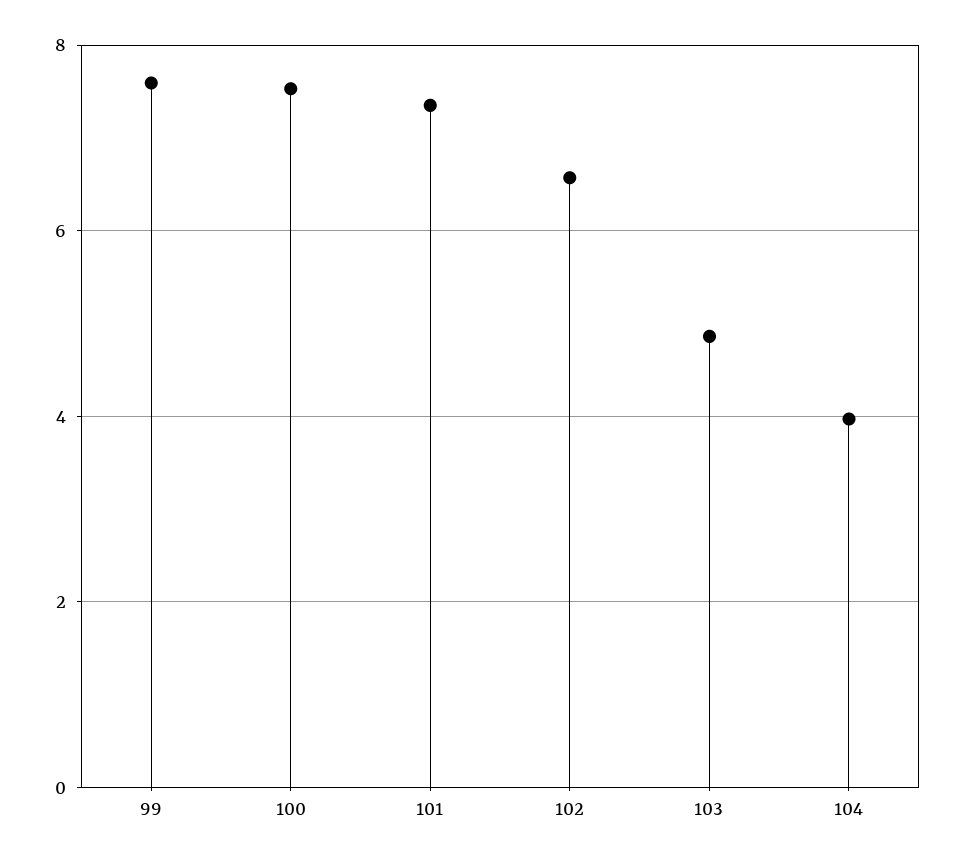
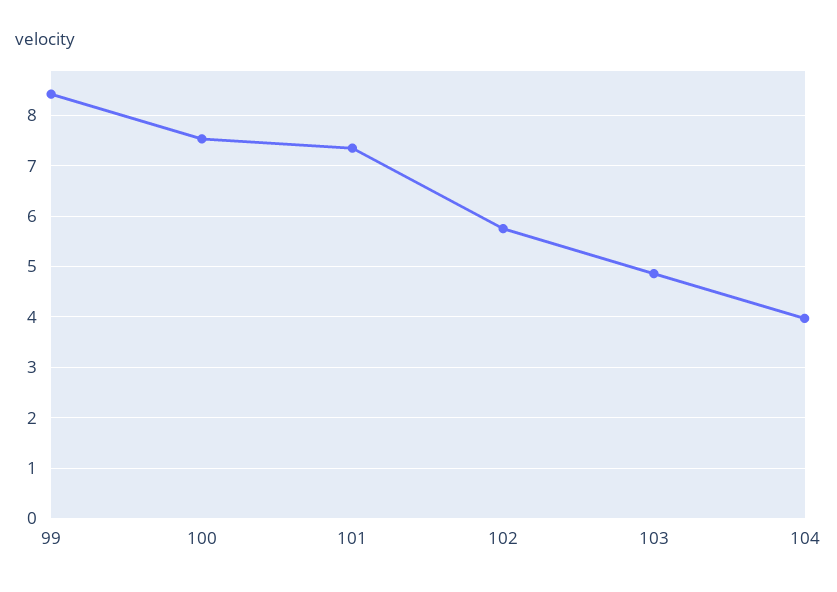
99: 7.6 -> 8.4
102: 6.6 -> 5.8

